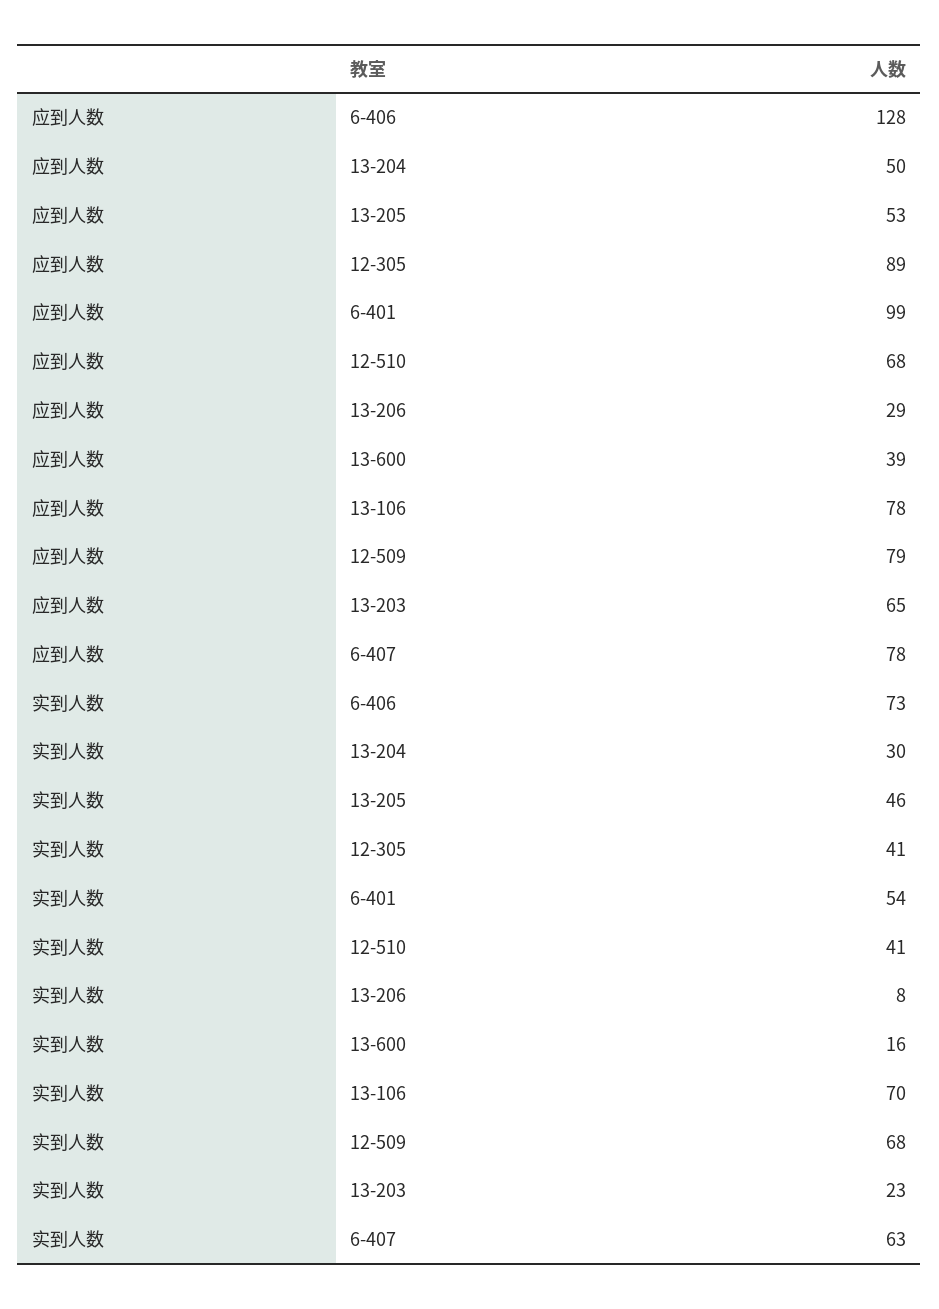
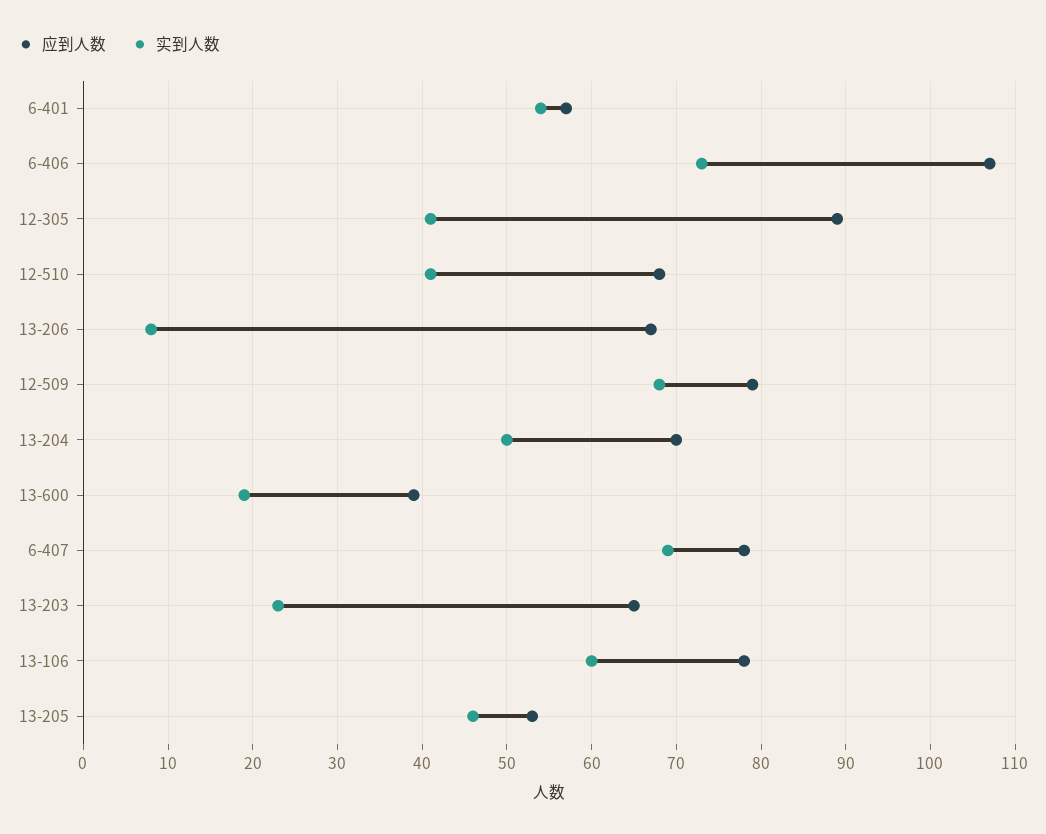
应到人数, 6-406: 128 -> 107
应到人数, 13-204: 50 -> 70
应到人数, 6-401: 99 -> 57
应到人数, 13-206: 29 -> 67
实到人数, 13-204: 30 -> 50
实到人数, 13-600: 16 -> 19
实到人数, 13-106: 70 -> 60
实到人数, 6-407: 63 -> 69

